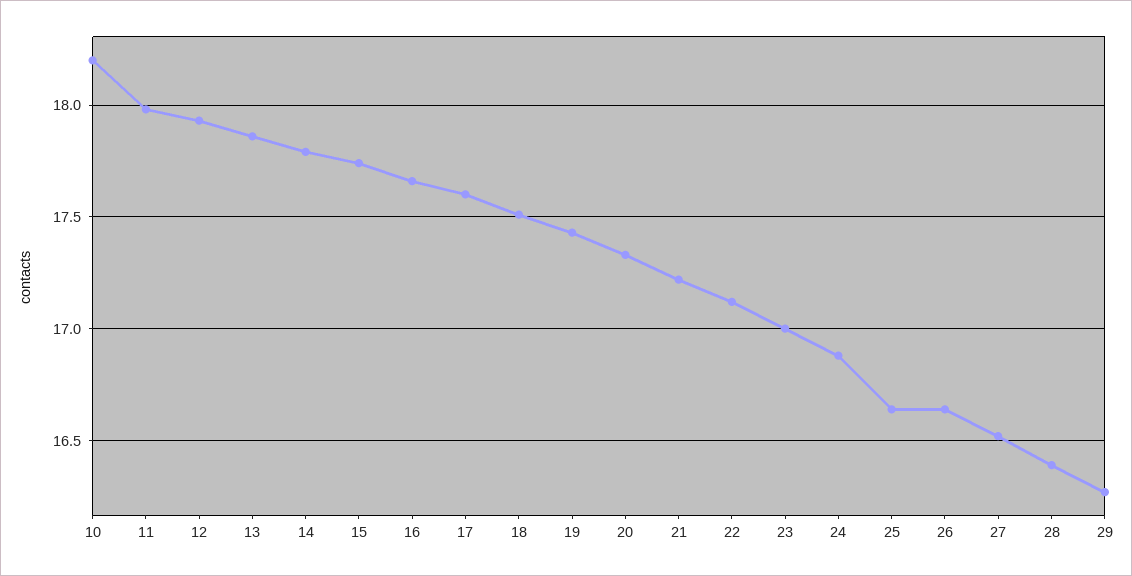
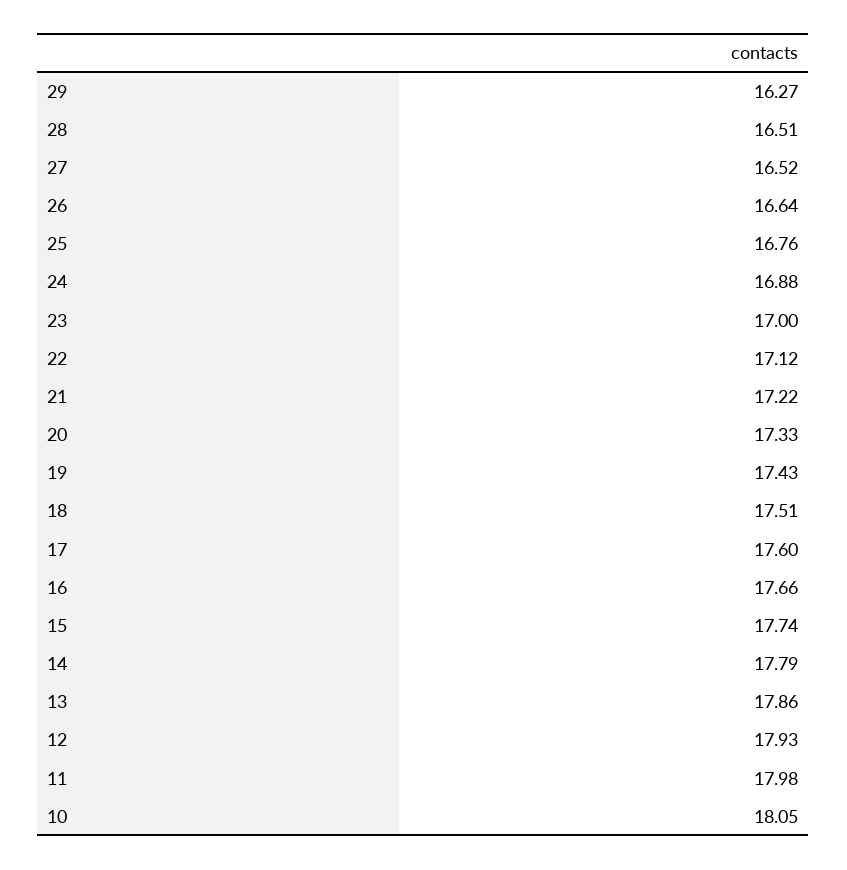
10: 18.2 -> 18.05
25: 16.65 -> 16.76
28: 16.4 -> 16.51

